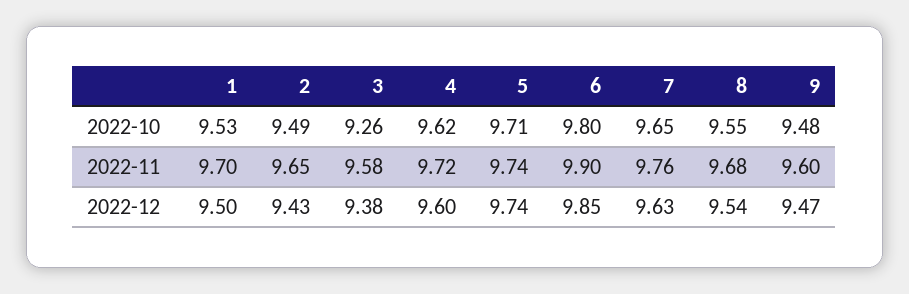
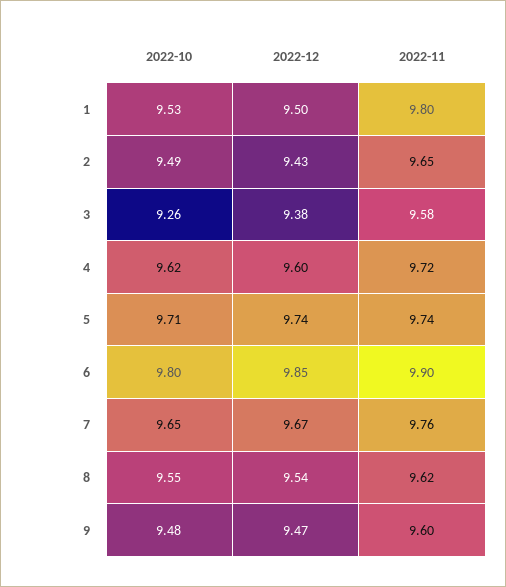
1, 2022-11: 9.7 -> 9.8
8, 2022-11: 9.68 -> 9.62
7, 2022-12: 9.63 -> 9.67

